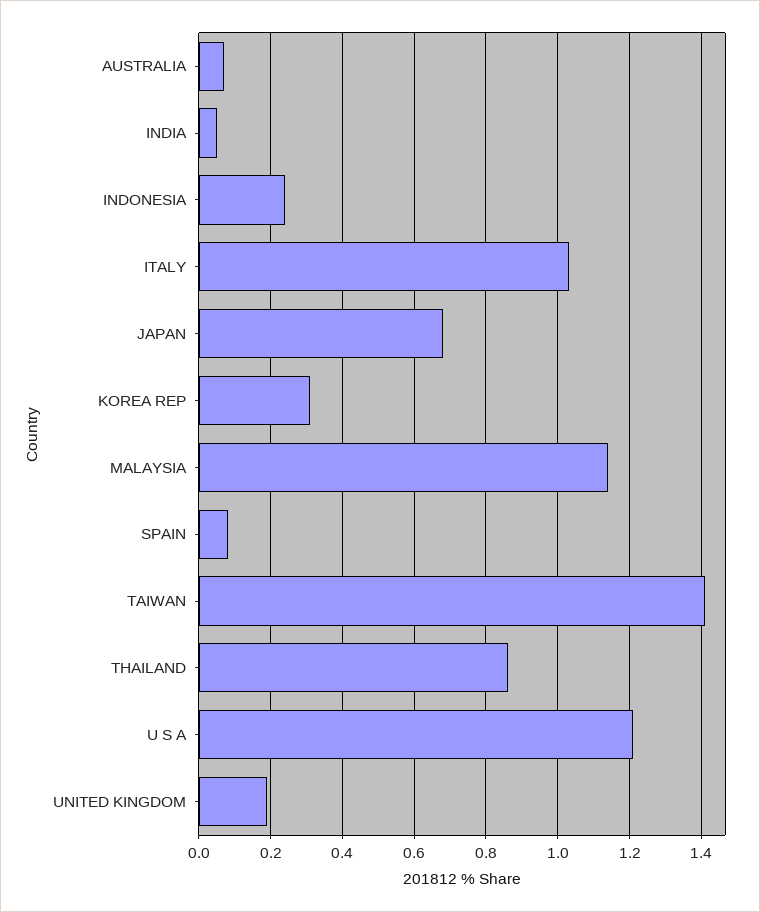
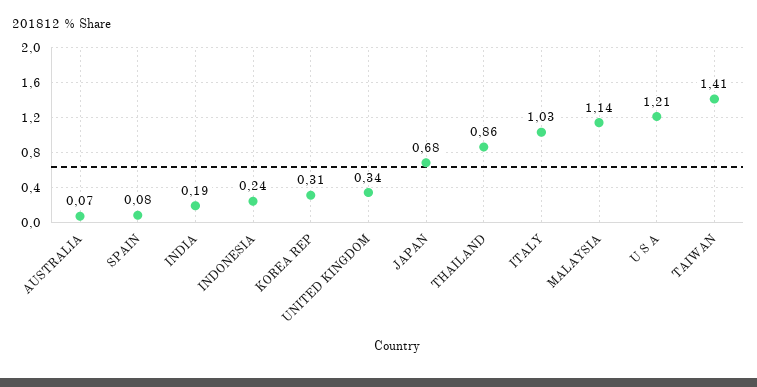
INDIA: 0.05 -> 0.19
UNITED KINGDOM: 0.2 -> 0.34

